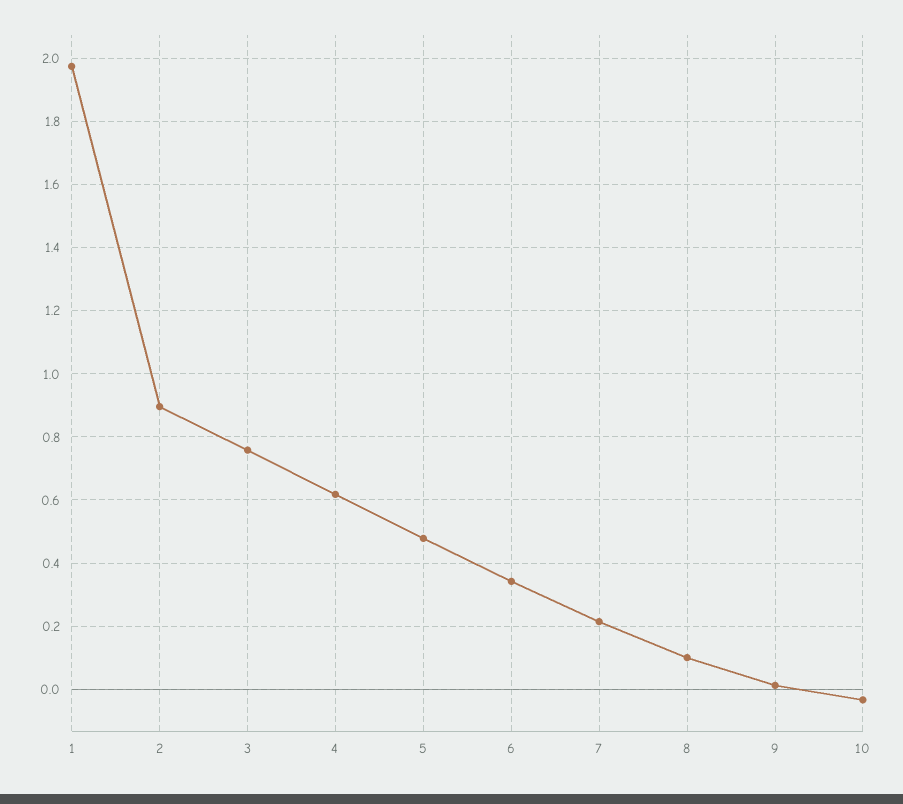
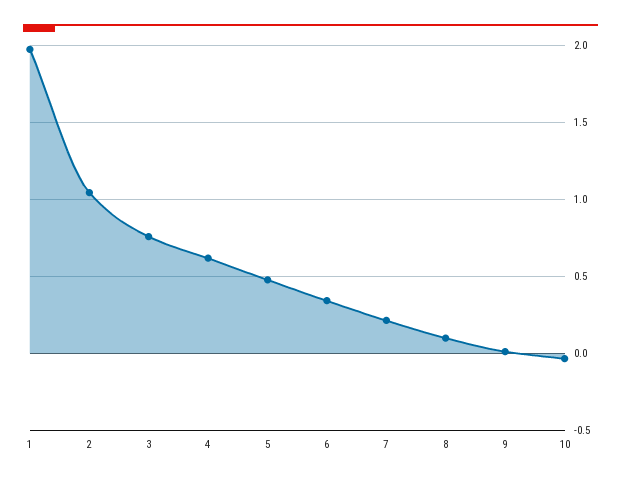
2: 0.9 -> 1.05

